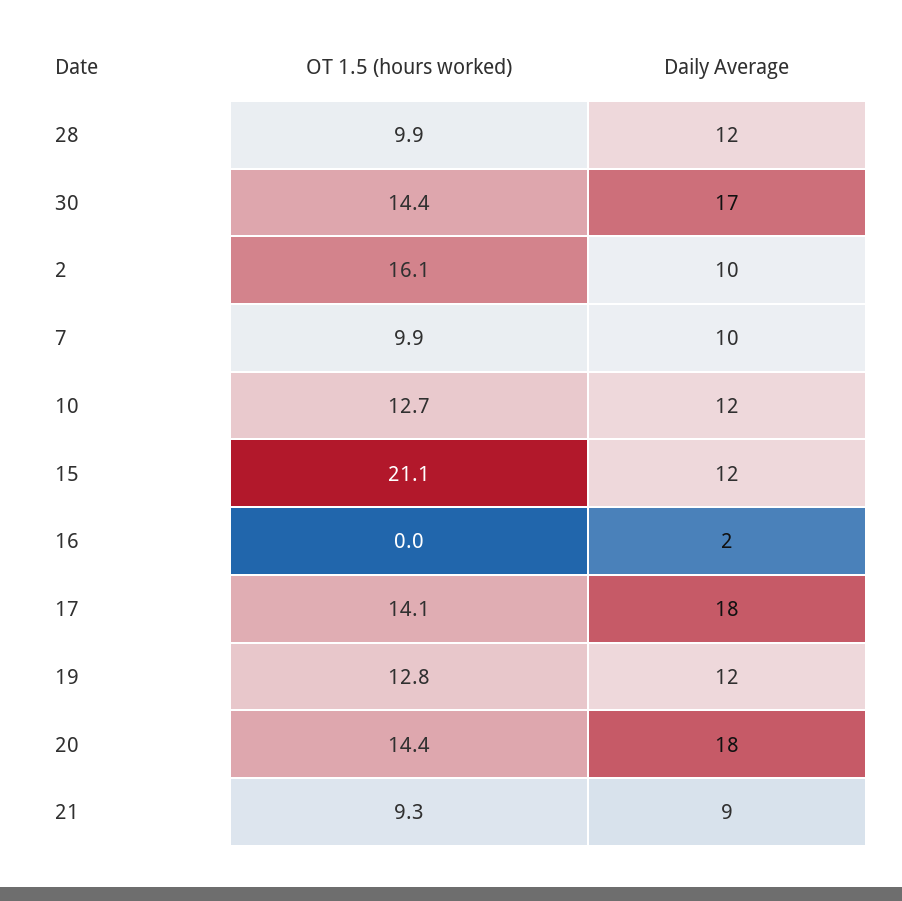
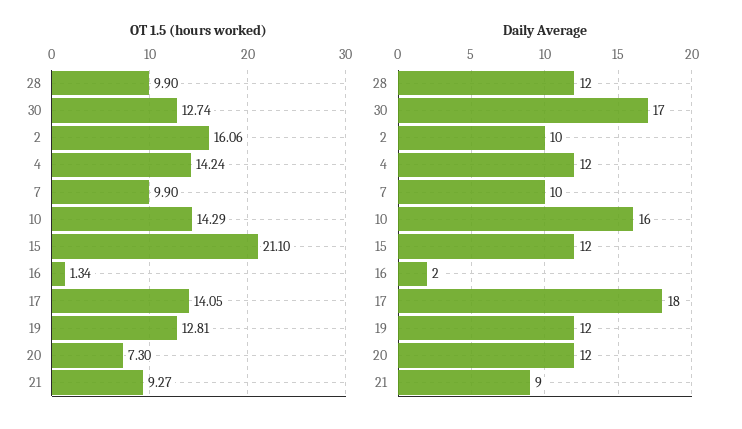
OT 1.5 (hours worked), 30: 14.4 -> 12.74
OT 1.5 (hours worked), 10: 12.7 -> 14.29
Daily Average, 10: 12 -> 16
OT 1.5 (hours worked), 16: 0 -> 1.34
OT 1.5 (hours worked), 20: 14.4 -> 7.3
Daily Average, 20: 18 -> 12
OT 1.5 (hours worked), 4: none -> 14.24
Daily Average, 4: none -> 12

